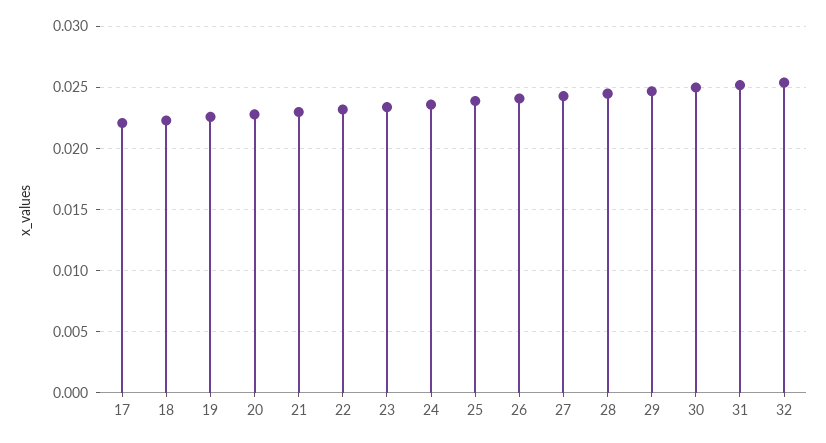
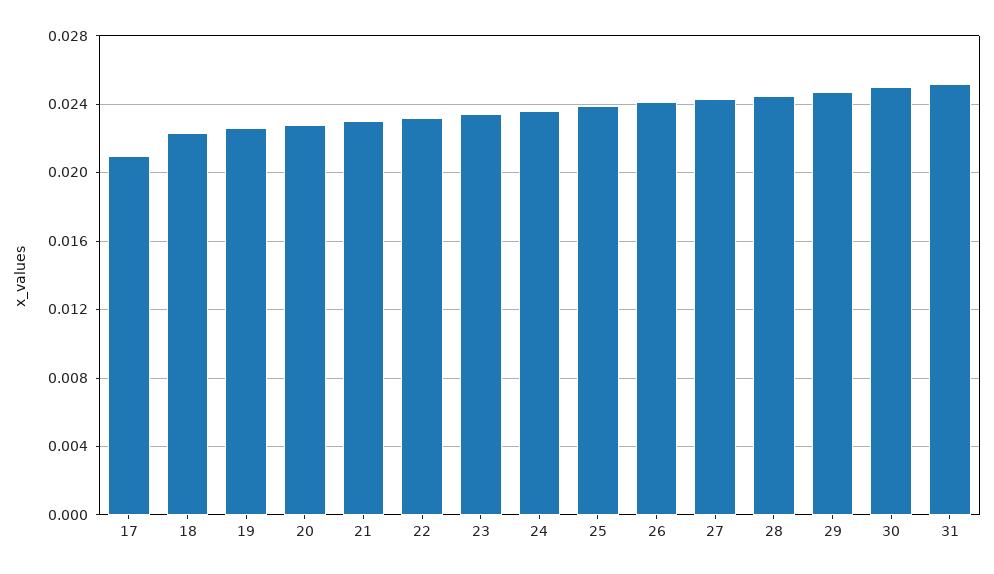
17: 0.022 -> 0.021
32: 0.0255 -> none

